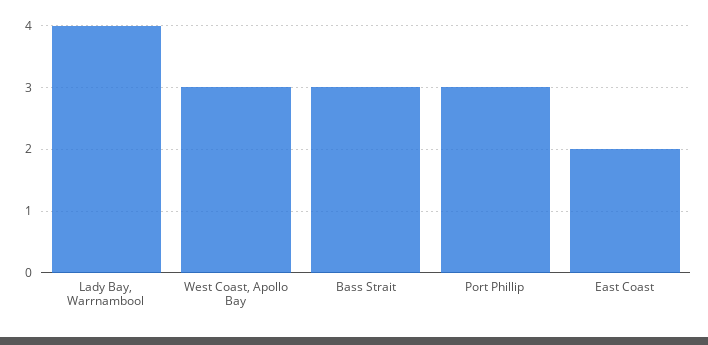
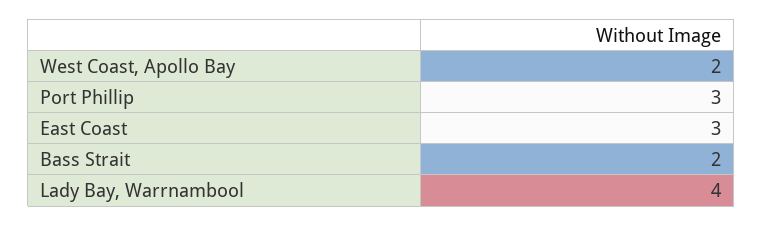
West Coast, Apollo Bay: 3 -> 2
Bass Strait: 3 -> 2
East Coast: 2 -> 3

